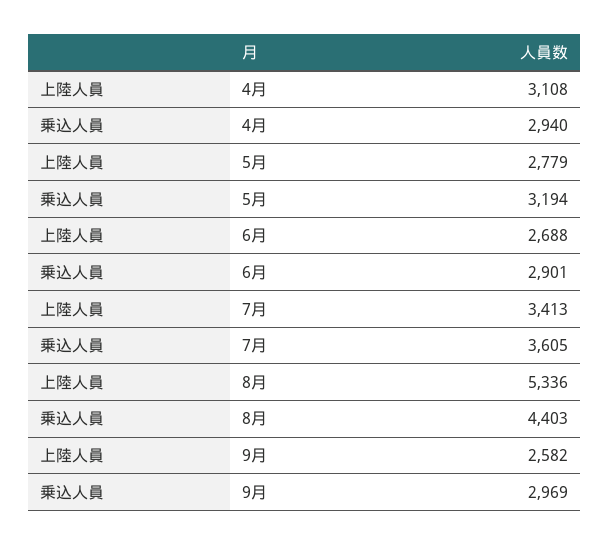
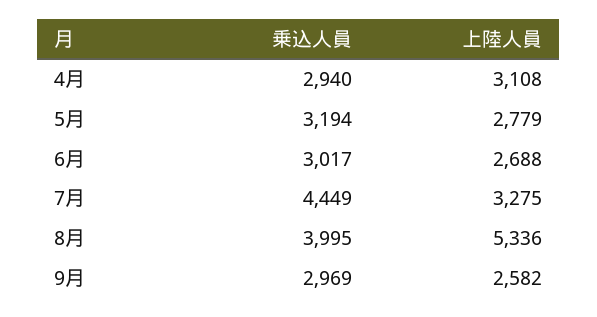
乗込人員, 6月: 2901 -> 3017
上陸人員, 7月: 3413 -> 3275
乗込人員, 7月: 3605 -> 4449
乗込人員, 8月: 4403 -> 3995

